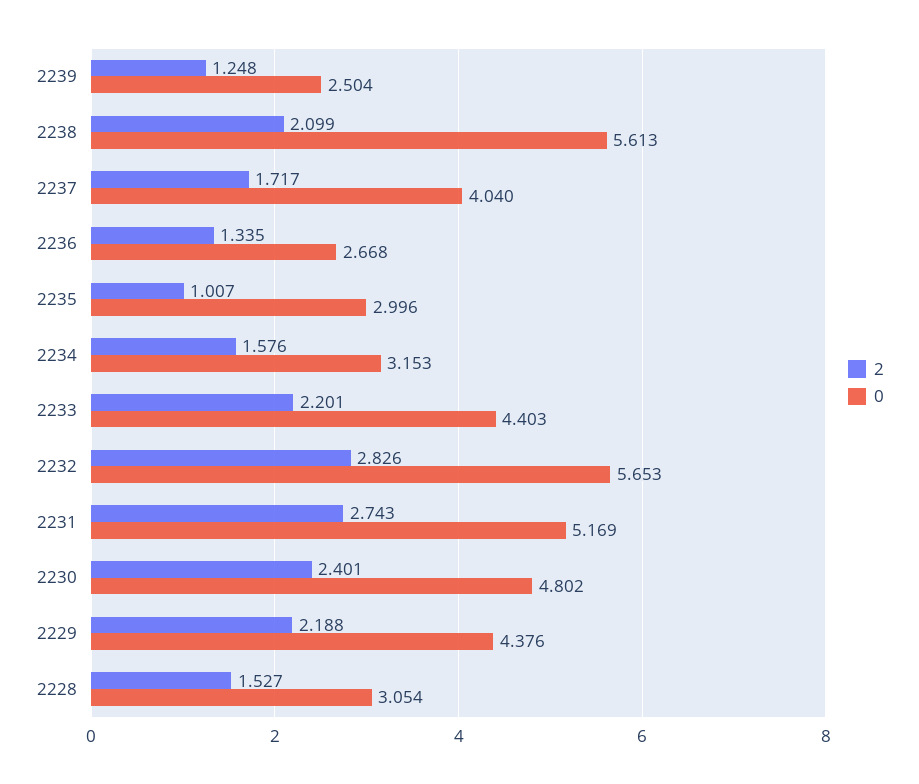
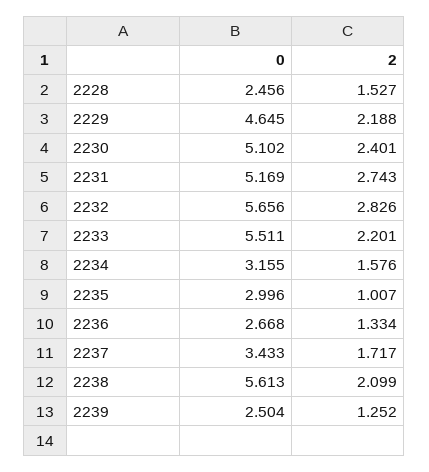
2, 2239: 1.248 -> 1.252
0, 2237: 4.04 -> 3.433
2, 2236: 1.335 -> 1.334
0, 2234: 3.153 -> 3.155
0, 2233: 4.403 -> 5.511
0, 2232: 5.653 -> 5.656
0, 2230: 4.802 -> 5.102
0, 2229: 4.376 -> 4.645
0, 2228: 3.054 -> 2.456

